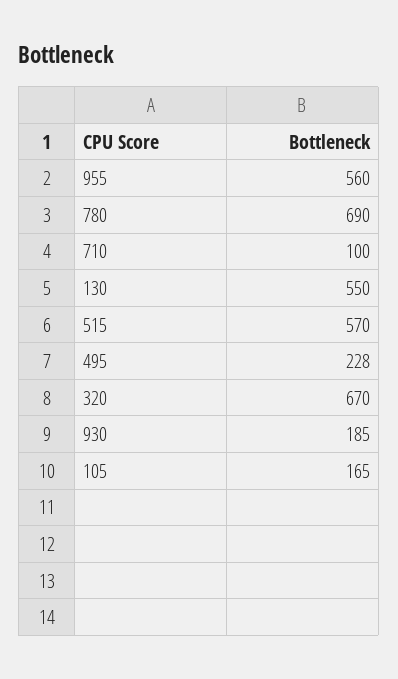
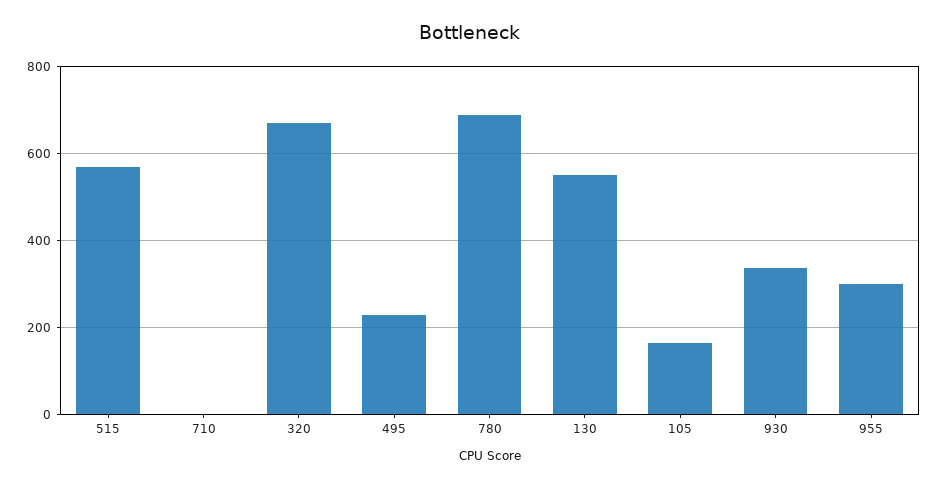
955: 560 -> 300
710: 100 -> 0
930: 185 -> 340

